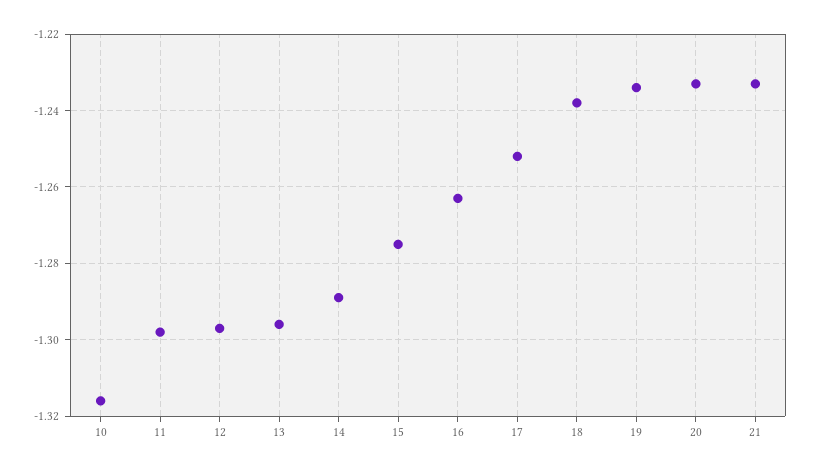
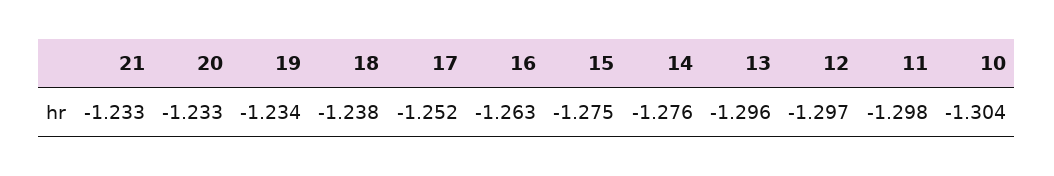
10: -1.315 -> -1.304
14: -1.29 -> -1.276

